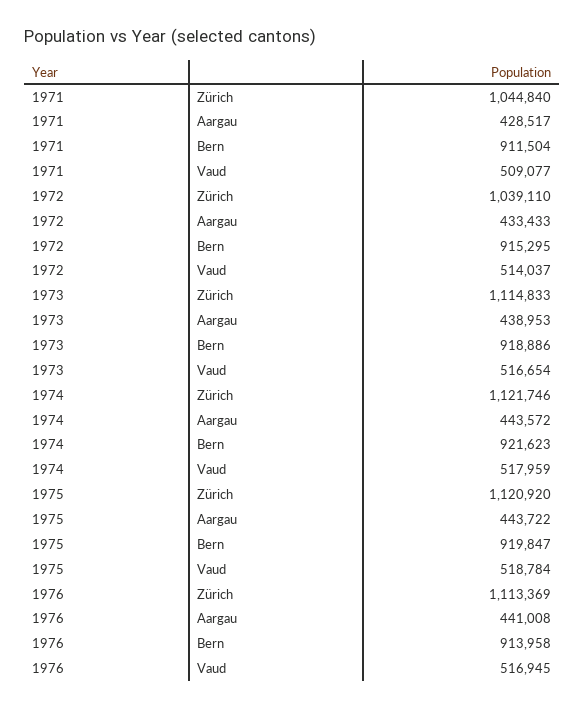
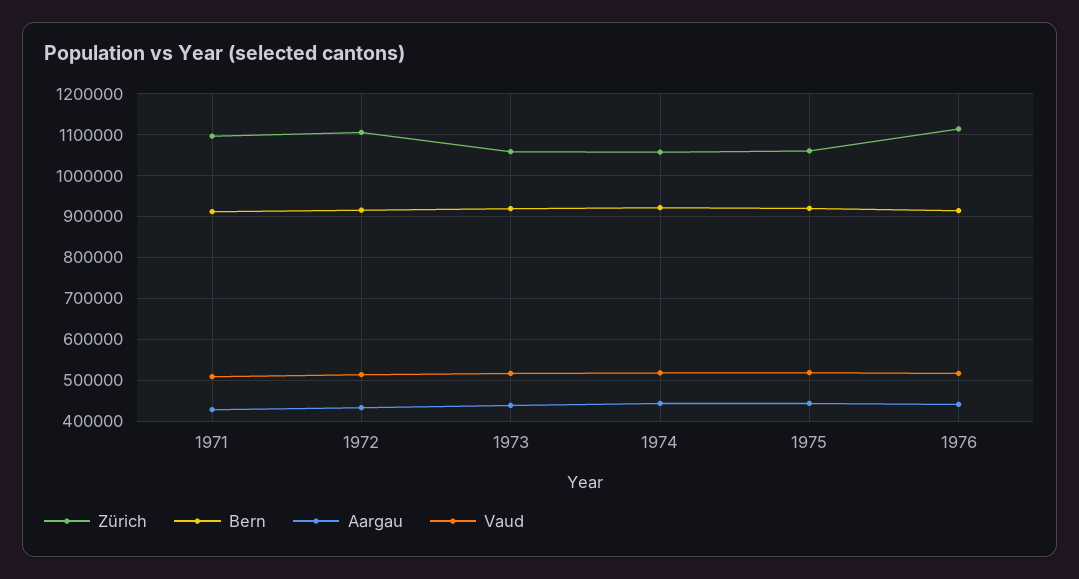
Zürich, 1971: 1044840 -> 1100000
Zürich, 1972: 1039110 -> 1100000
Zürich, 1973: 1114833 -> 1060000
Zürich, 1974: 1121746 -> 1060000
Zürich, 1975: 1120920 -> 1060000

